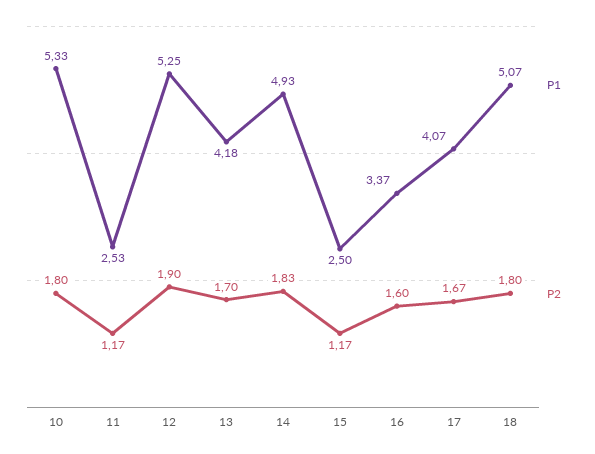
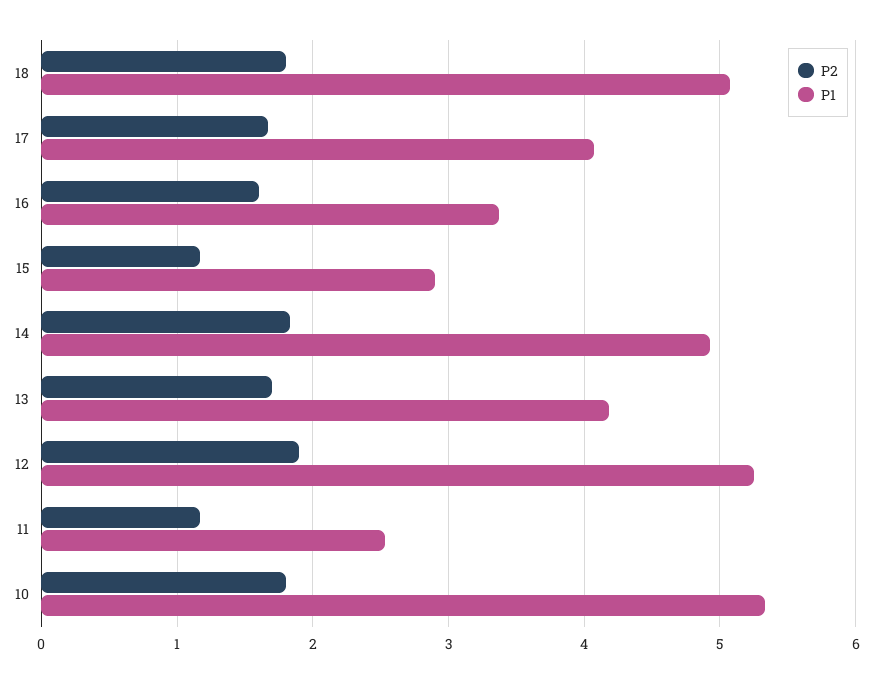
P1, 15: 2.5 -> 2.9

